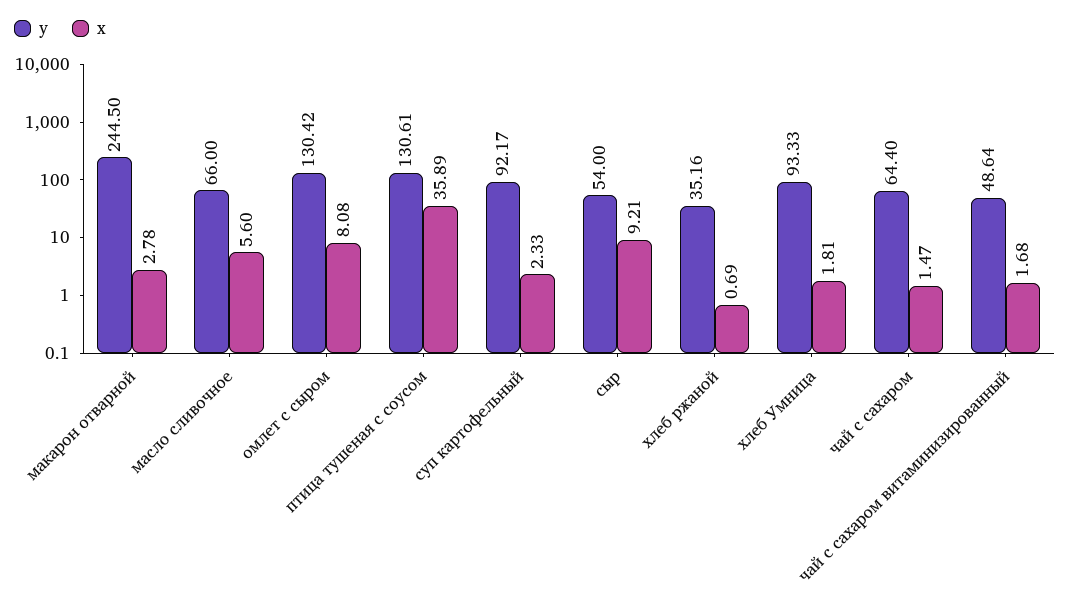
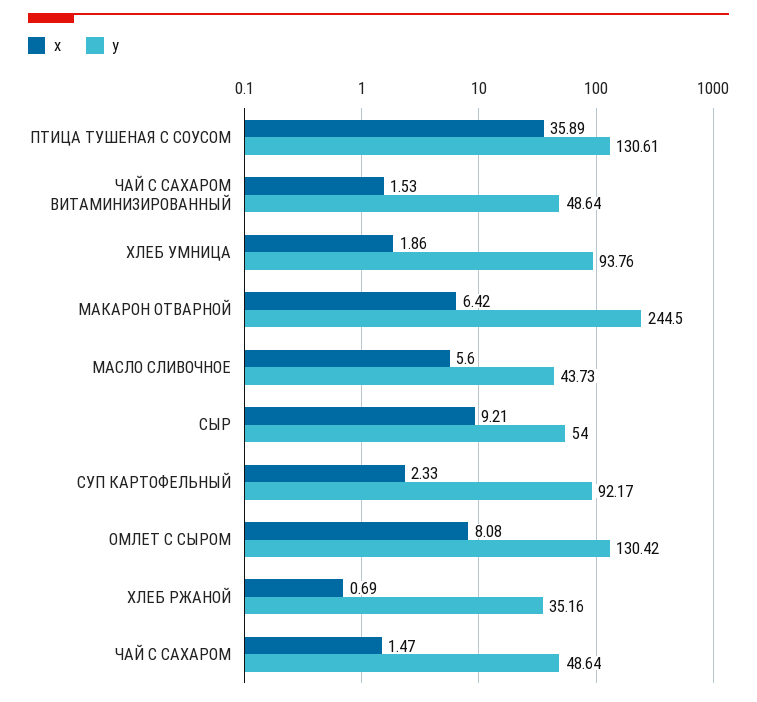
x, макарон отварной: 2.78 -> 6.42
y, масло сливочное: 66 -> 43.73
y, хлеб Умница: 93.33 -> 93.76
x, хлеб Умница: 1.81 -> 1.86
y, чай с сахаром: 64.4 -> 48.64
x, чай с сахаром витаминизированный: 1.68 -> 1.53

